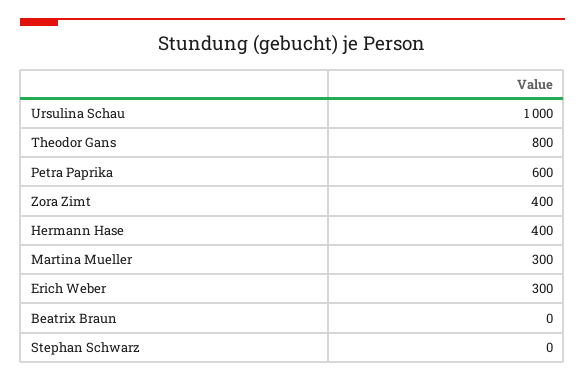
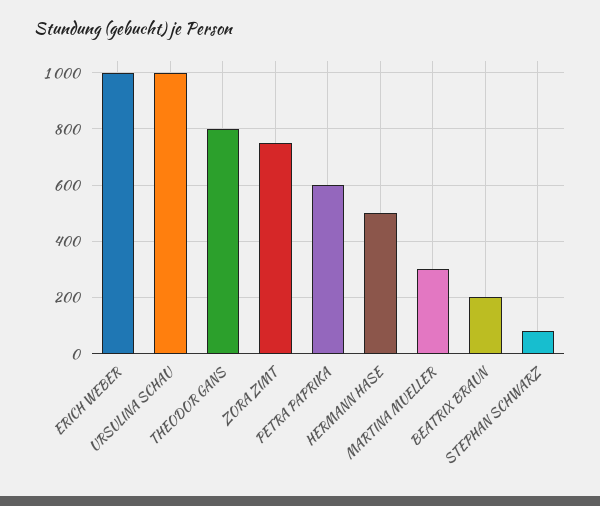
Zora Zimt: 400 -> 750
Hermann Hase: 400 -> 500
Erich Weber: 300 -> 1000
Beatrix Braun: 0 -> 200
Stephan Schwarz: 0 -> 75

